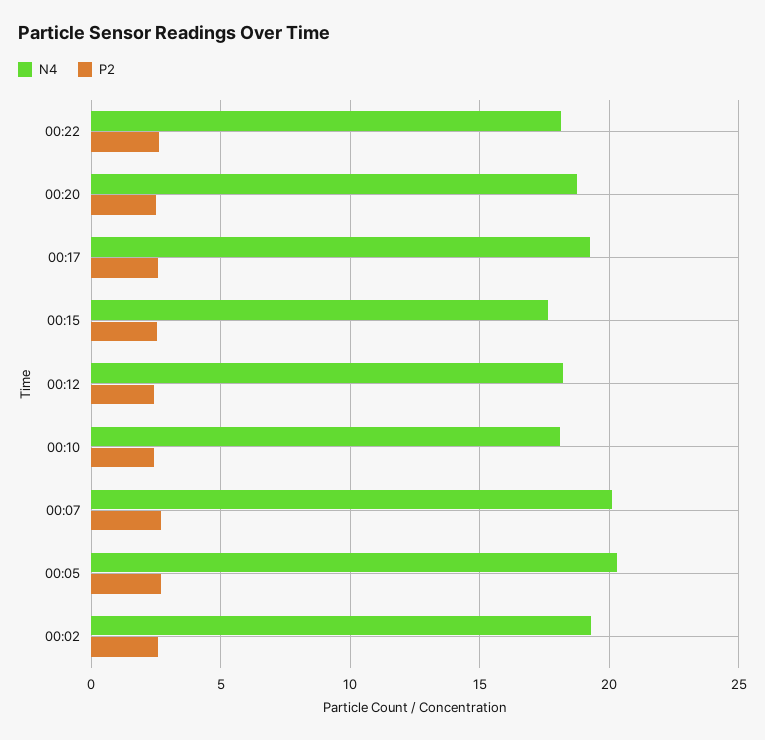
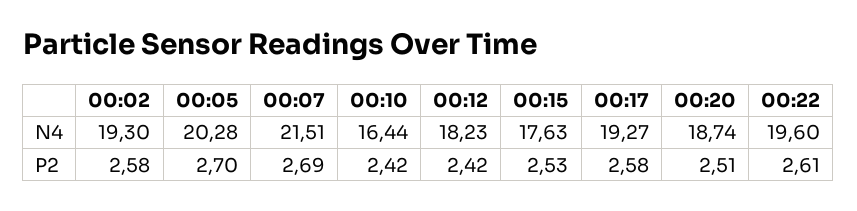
N4, 00:22: 18 -> 19.6
N4, 00:10: 18 -> 16.44
N4, 00:07: 20 -> 21.51

